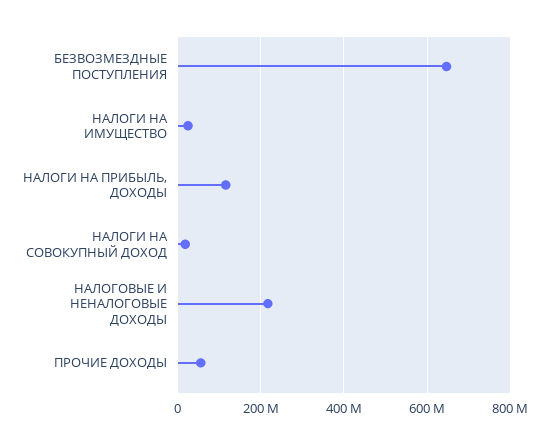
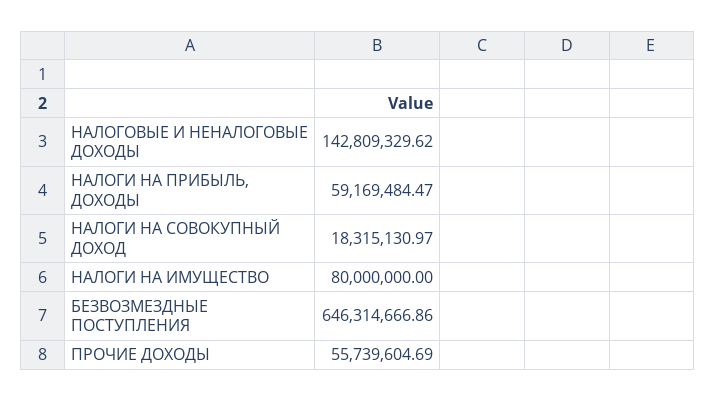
НАЛОГИ НА ИМУЩЕСТВО: 20000000 -> 80000000
НАЛОГИ НА ПРИБЫЛЬ, ДОХОДЫ: 120000000 -> 59169484.47
НАЛОГОВЫЕ И НЕНАЛОГОВЫЕ ДОХОДЫ: 220000000 -> 142809329.62

